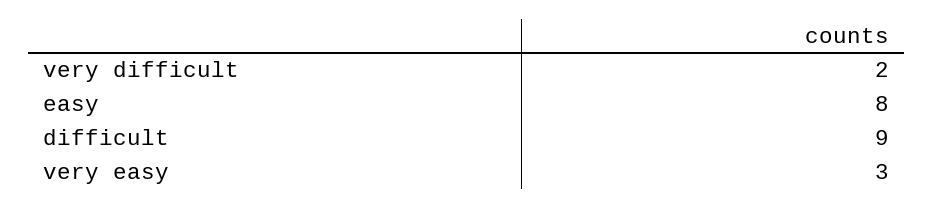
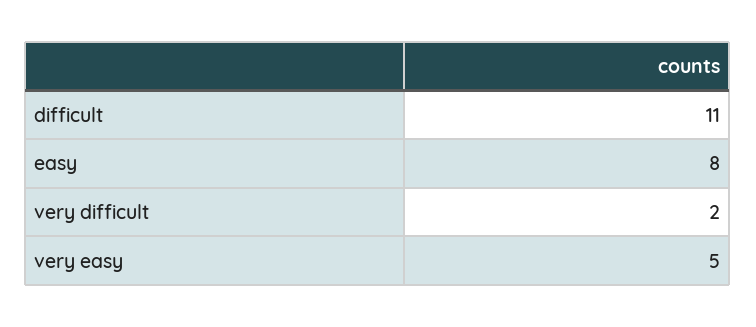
difficult: 9 -> 11
very easy: 3 -> 5

